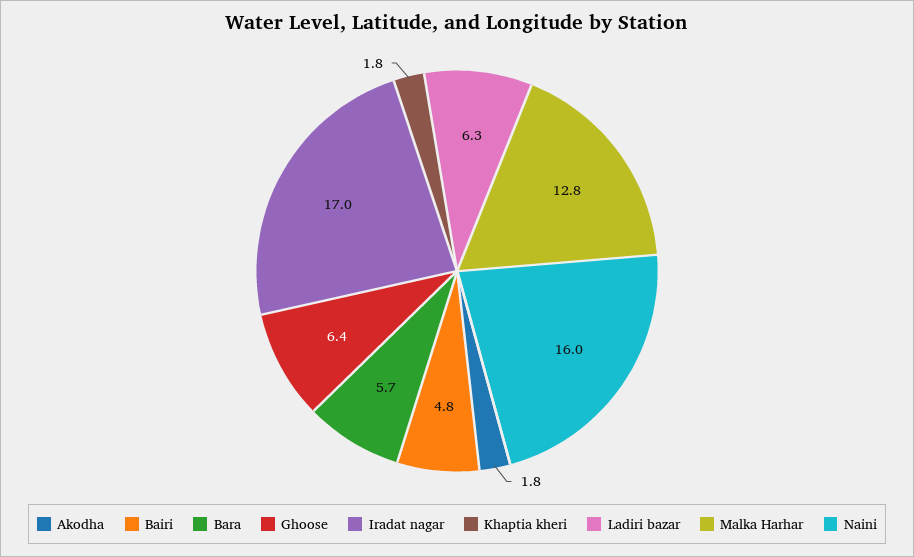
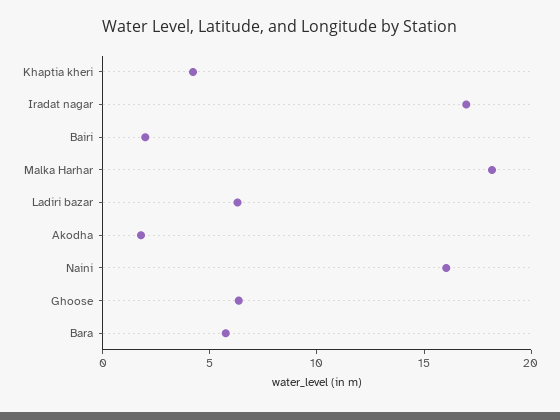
Bairi: 4.8 -> 2
Khaptia kheri: 1.8 -> 4
Malka Harhar: 12.8 -> 18

